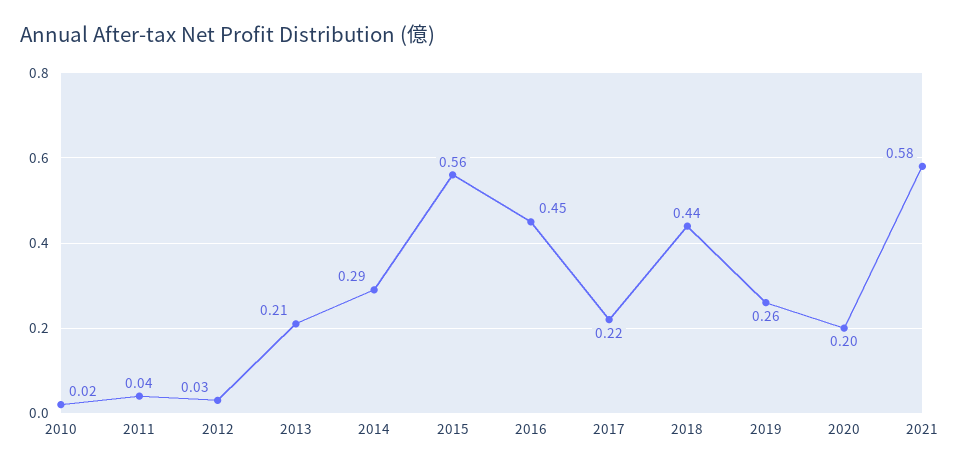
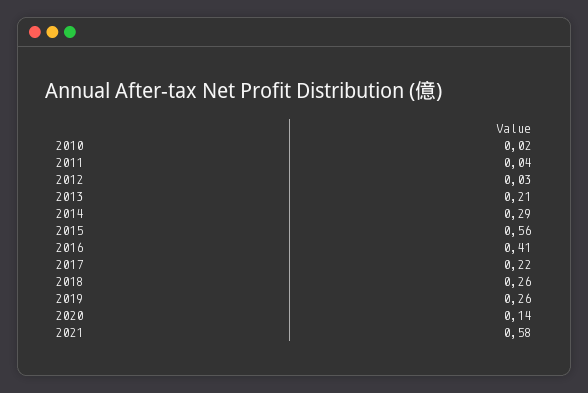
2016: 0.45 -> 0.41
2018: 0.44 -> 0.26
2020: 0.2 -> 0.14

